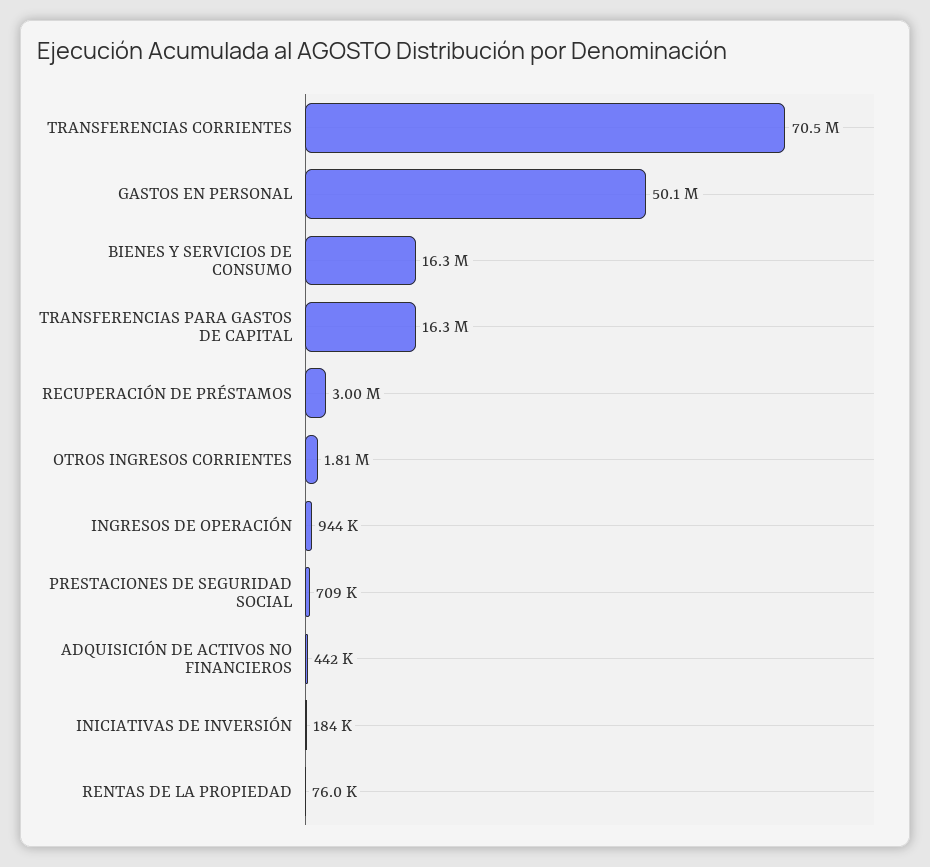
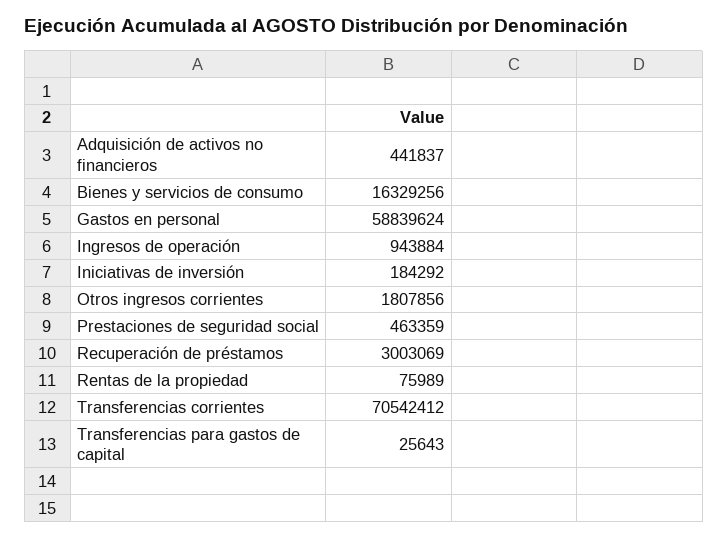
GASTOS EN PERSONAL: 50100000 -> 58839624
TRANSFERENCIAS PARA GASTOS DE CAPITAL: 16300000 -> 25643
PRESTACIONES DE SEGURIDAD SOCIAL: 709000 -> 463359

